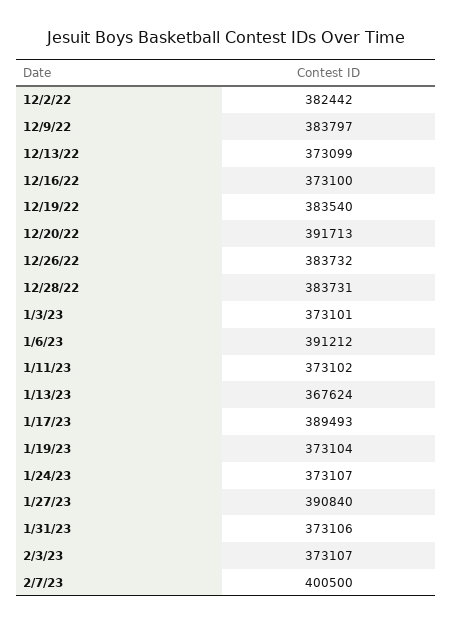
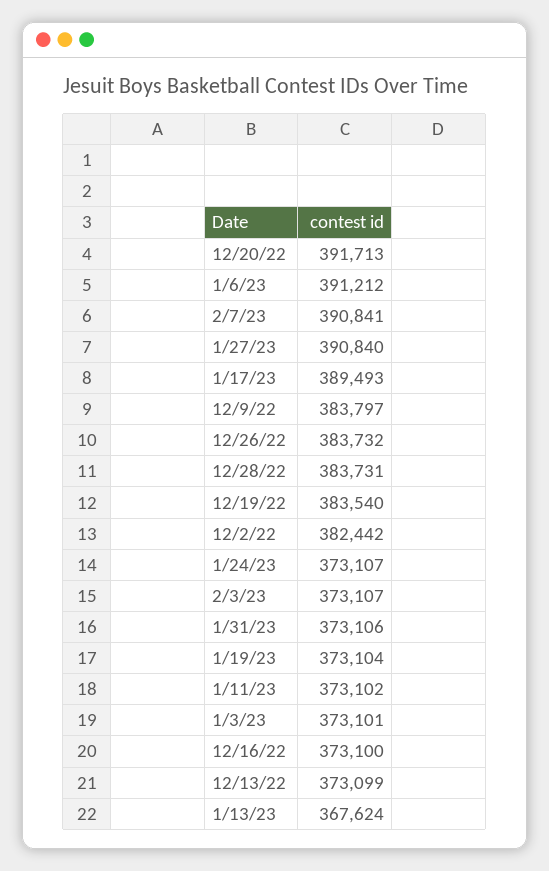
2/7/23: 400500 -> 390841

